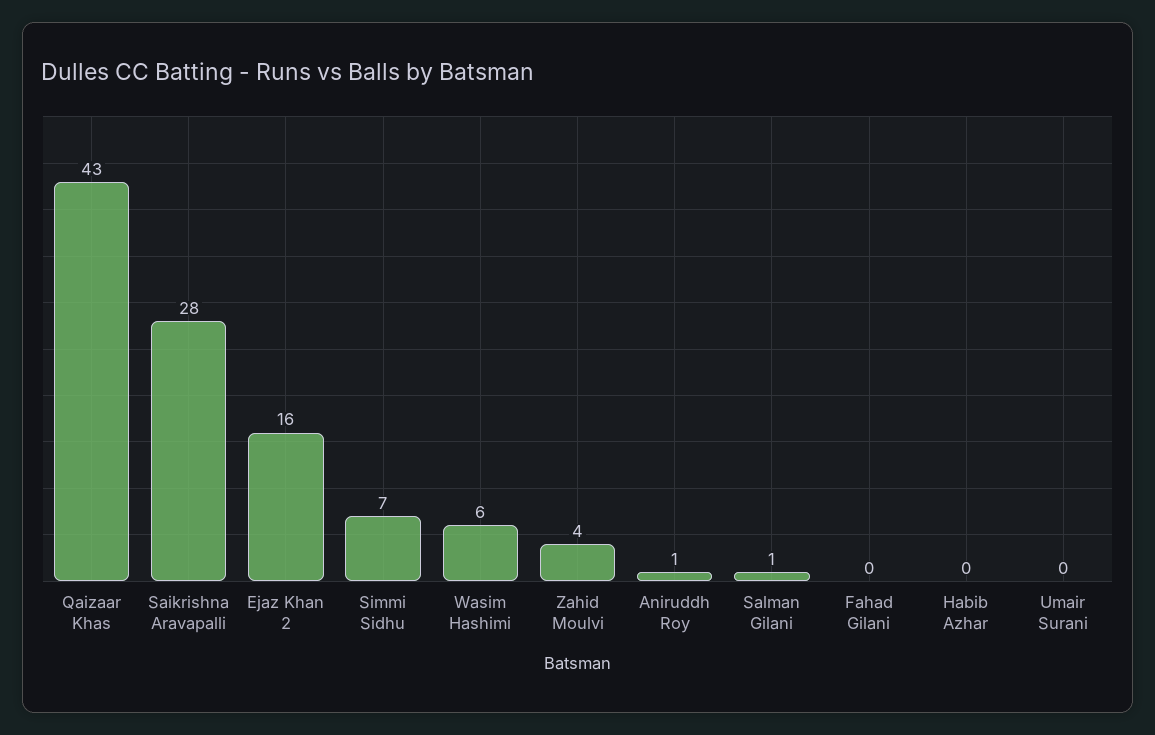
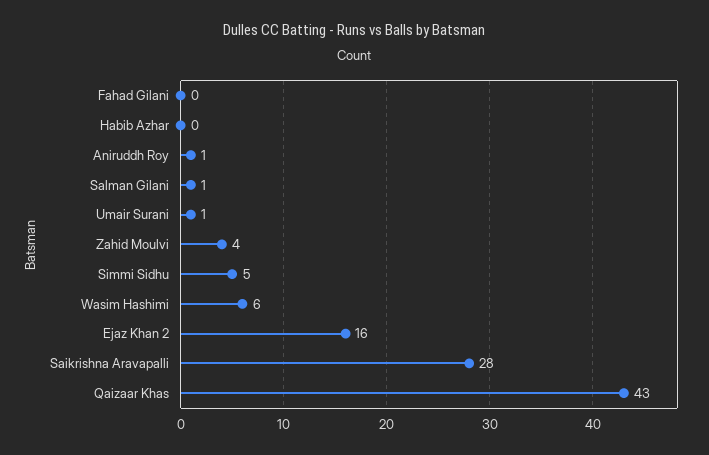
Simmi Sidhu: 7 -> 5
Umair Surani: 0 -> 1

